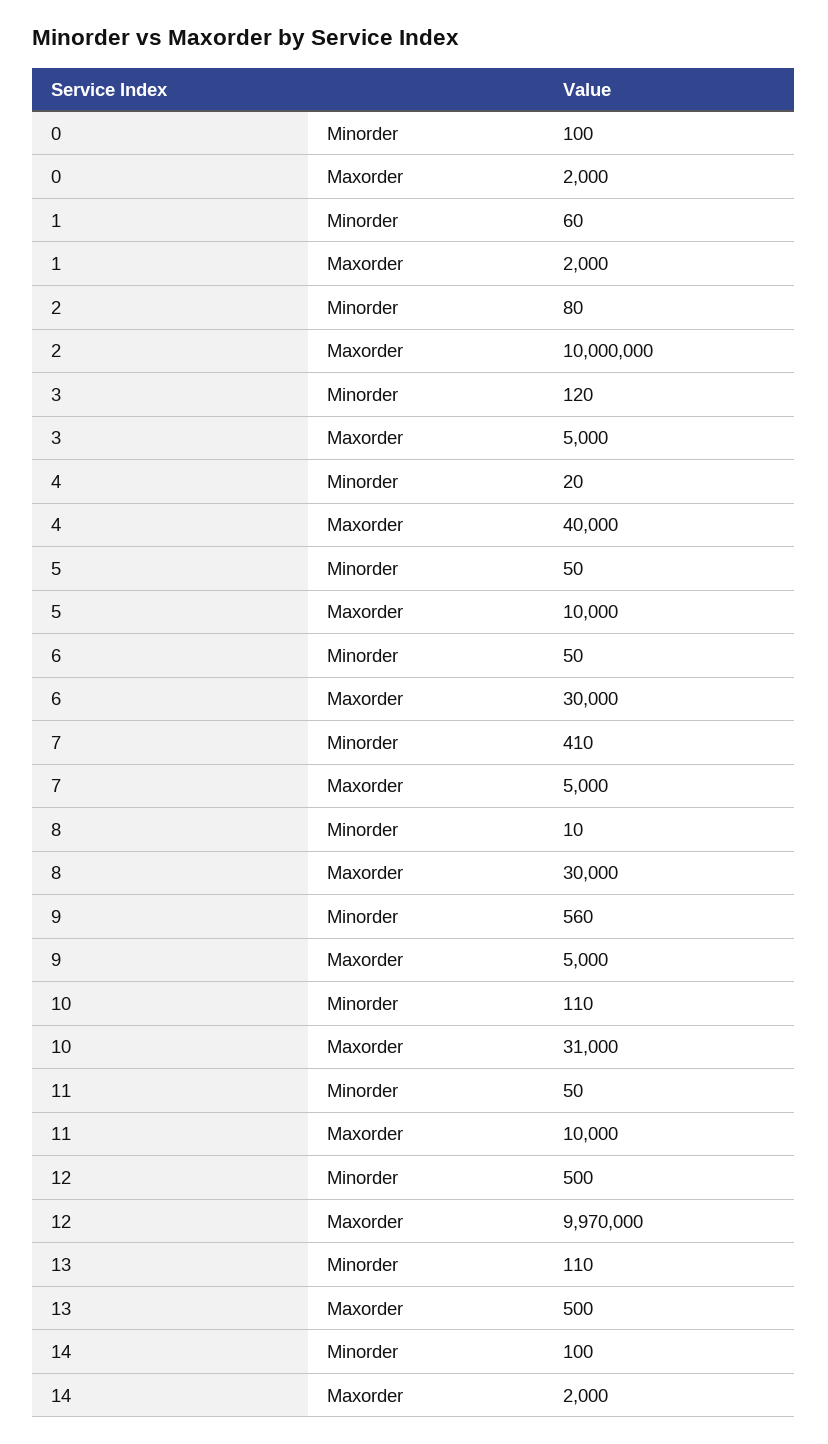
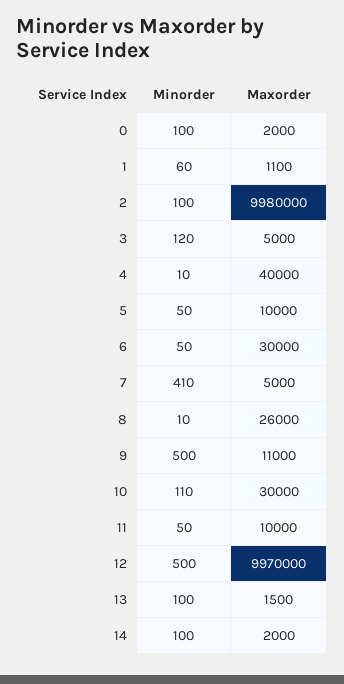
1, Maxorder: 2000 -> 1100
2, Minorder: 80 -> 100
2, Maxorder: 10000000 -> 9980000
4, Minorder: 20 -> 10
8, Maxorder: 30000 -> 26000
9, Minorder: 560 -> 500
9, Maxorder: 5000 -> 11000
10, Maxorder: 31000 -> 30000
13, Minorder: 110 -> 100
13, Maxorder: 500 -> 1500

